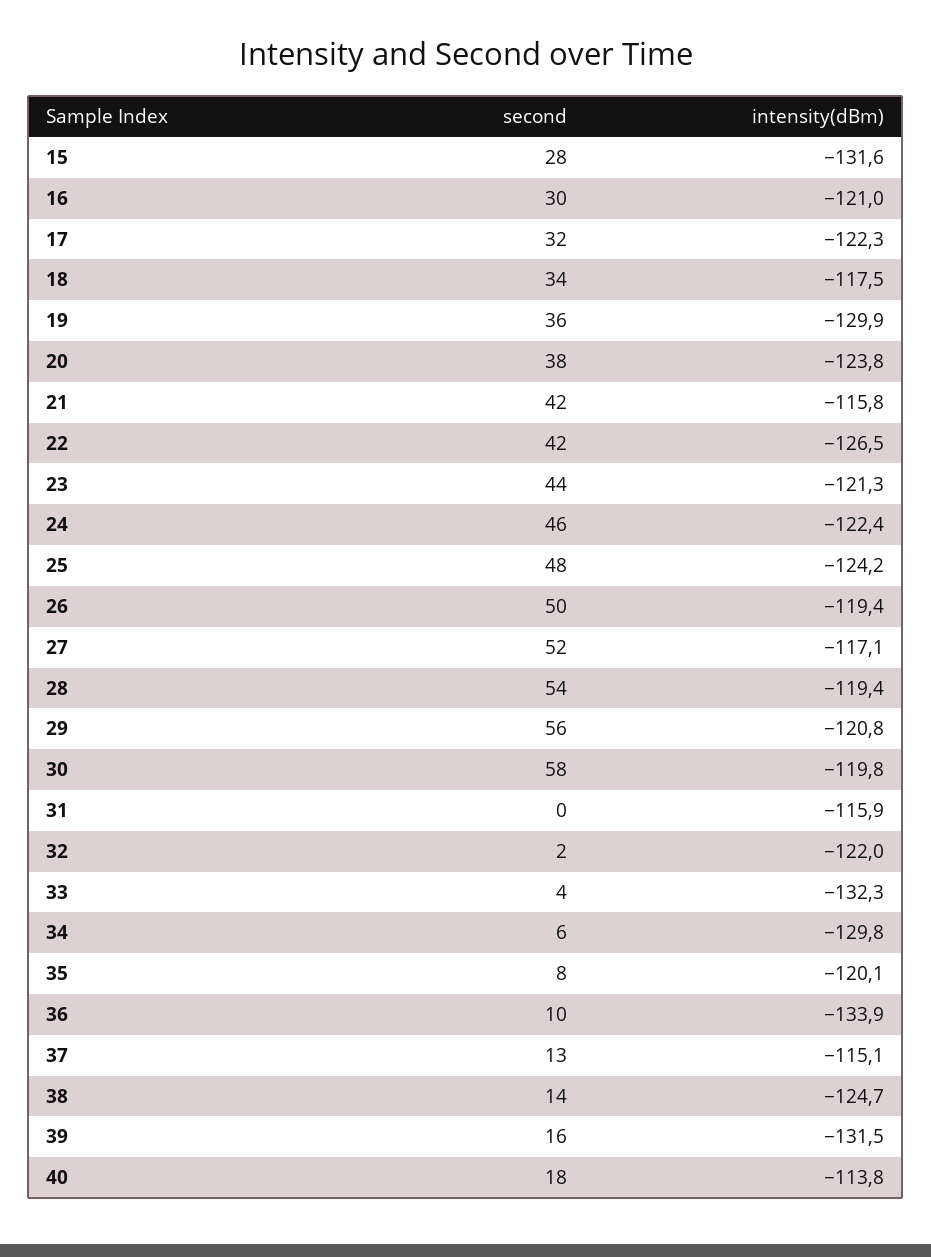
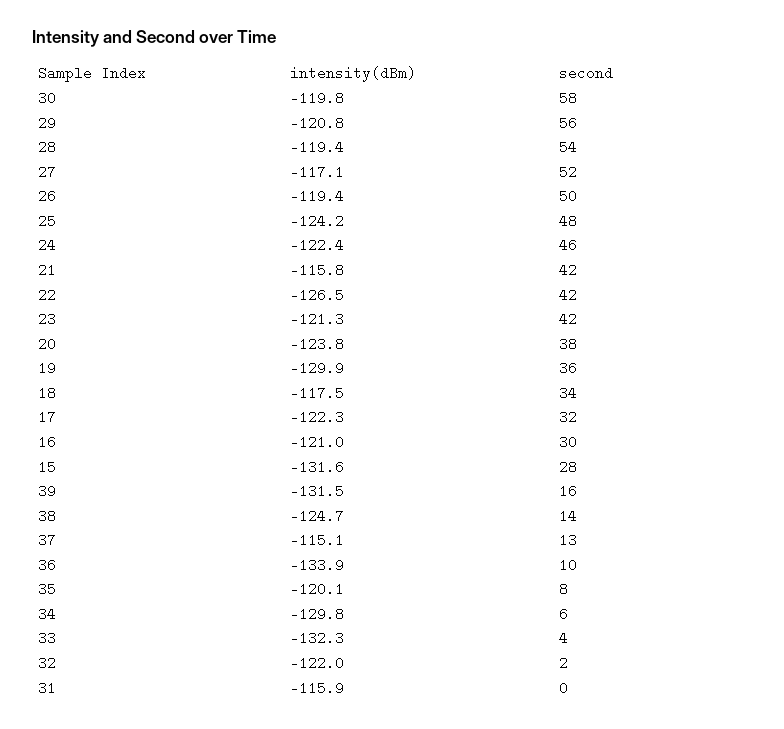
second, 23: 44 -> 42
second, 40: 18 -> none
intensity(dBm), 40: -113.8 -> none

